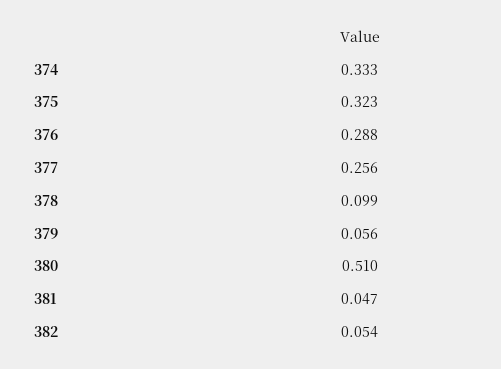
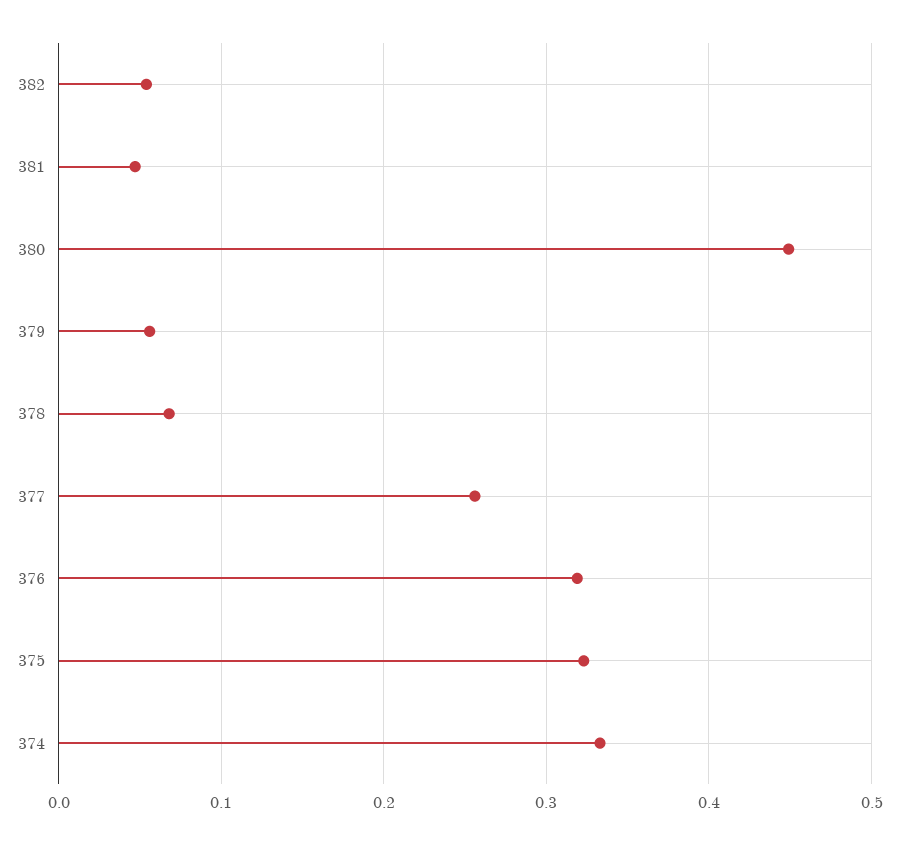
376: 0.288 -> 0.32
378: 0.099 -> 0.07
380: 0.51 -> 0.45

